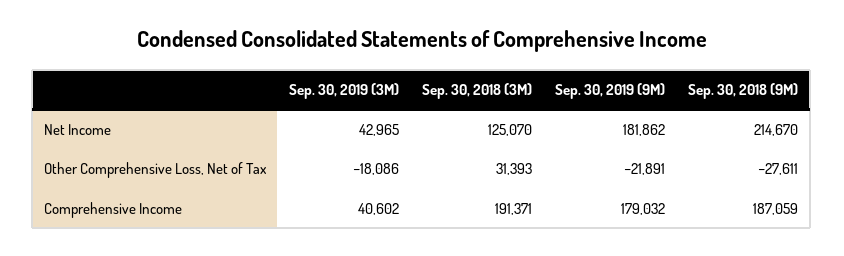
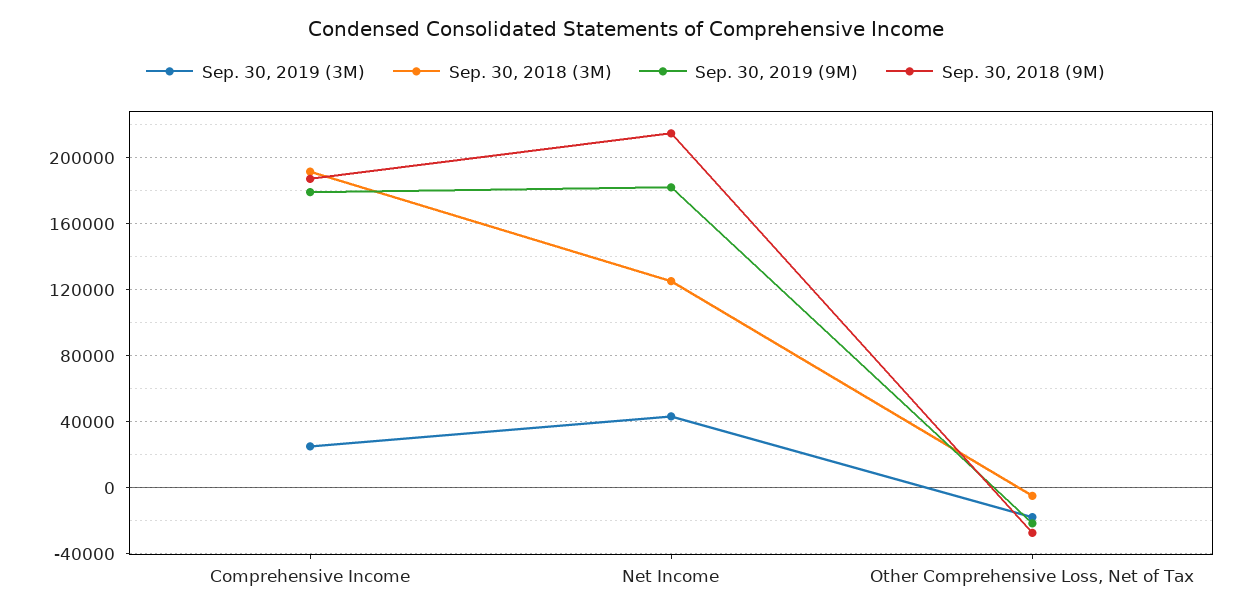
Sep. 30, 2018 (3M), Other Comprehensive Loss, Net of Tax: 31393 -> -5000
Sep. 30, 2019 (3M), Comprehensive Income: 40602 -> 25000

